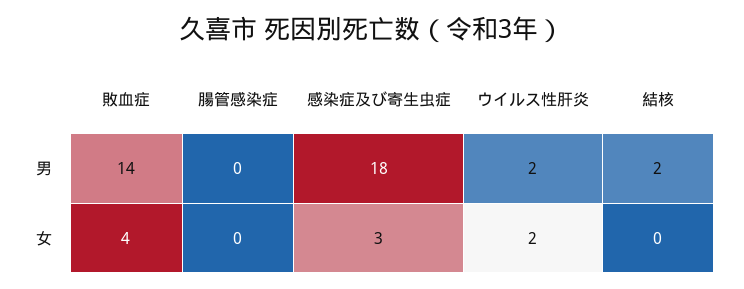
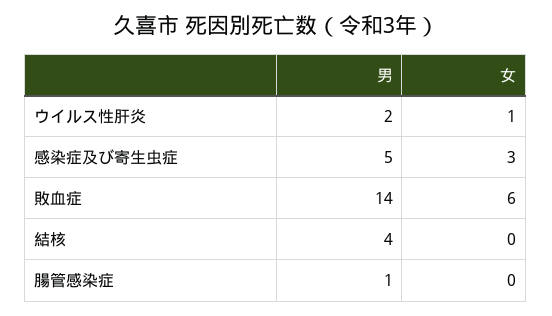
腸管感染症, 男: 0 -> 1
感染症及び寄生虫症, 男: 18 -> 5
結核, 男: 2 -> 4
敗血症, 女: 4 -> 6
ウイルス性肝炎, 女: 2 -> 1

